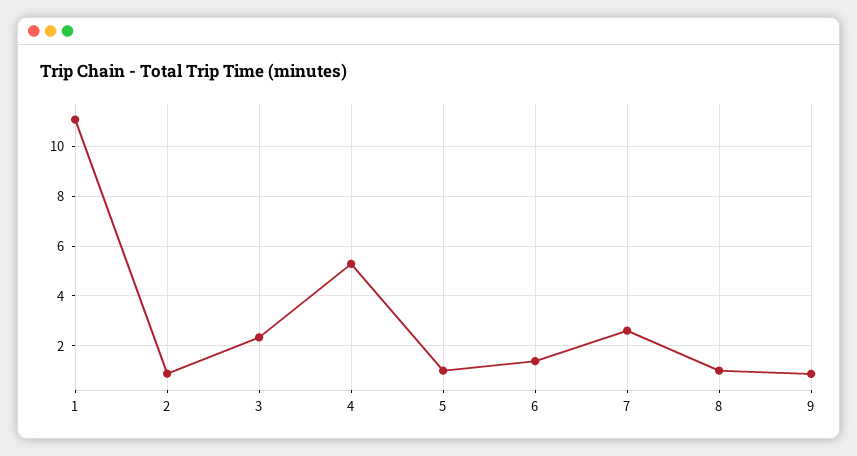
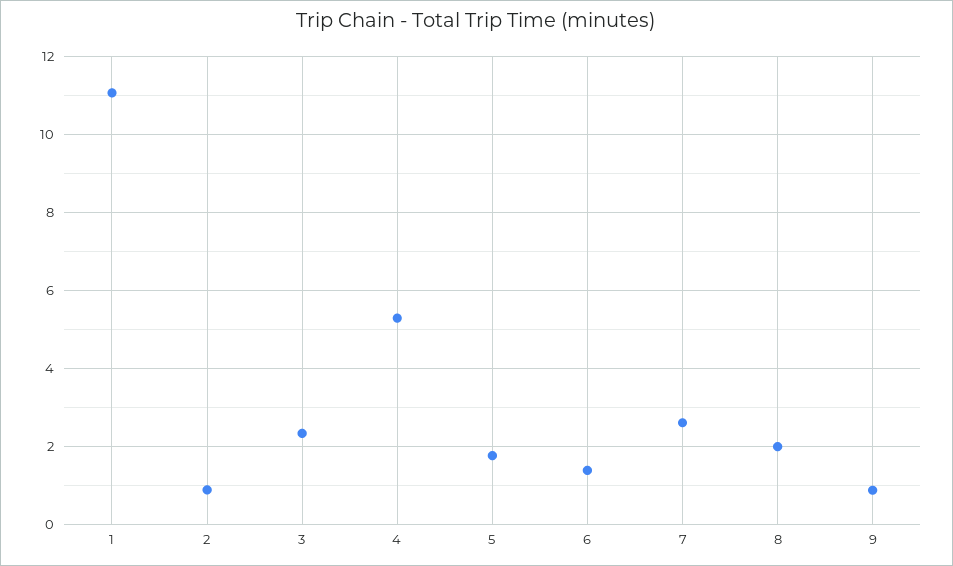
5: 1 -> 1.8
8: 1 -> 2

